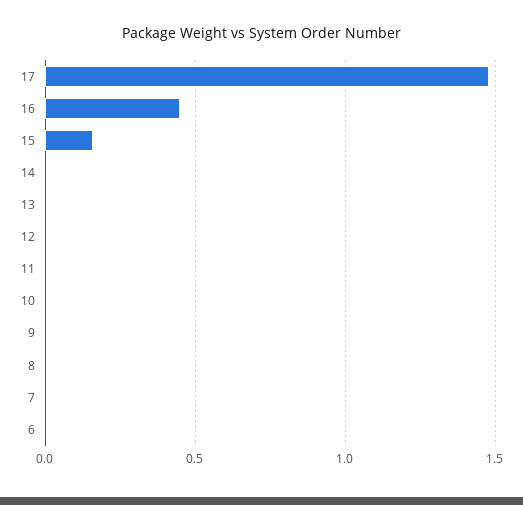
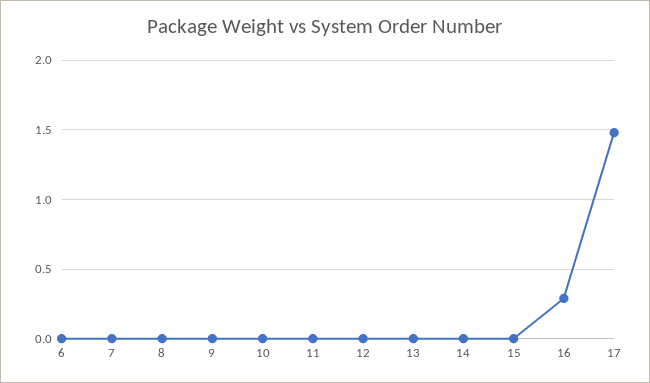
16: 0.45 -> 0.3
15: 0.15 -> 0

